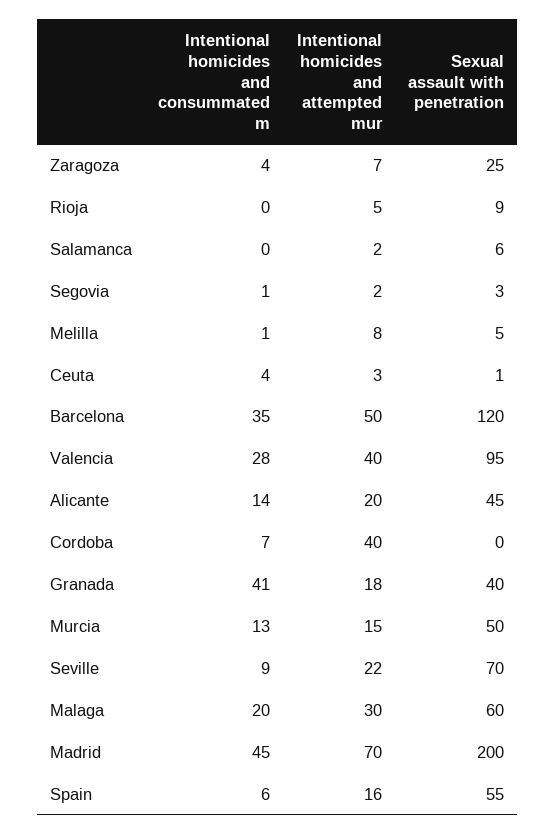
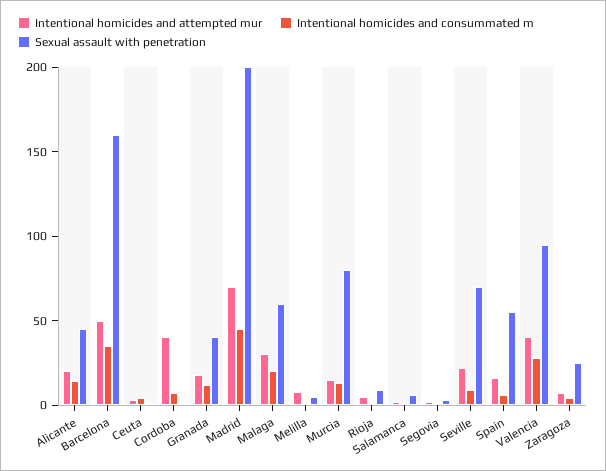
Sexual assault with penetration, Barcelona: 120 -> 160
Intentional homicides and consummated m, Granada: 41 -> 10
Sexual assault with penetration, Murcia: 50 -> 80

